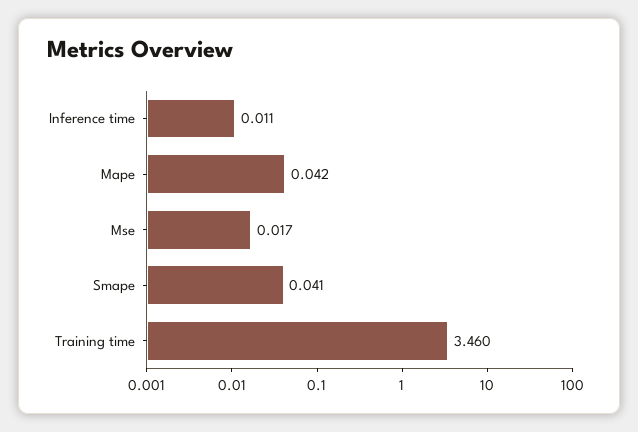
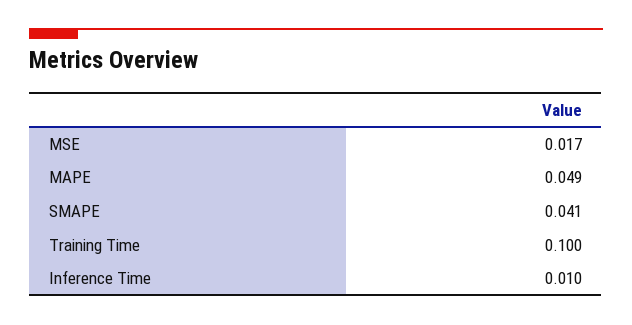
Inference time: 0.011 -> 0.01
Mape: 0.042 -> 0.049
Training time: 3.46 -> 0.1

